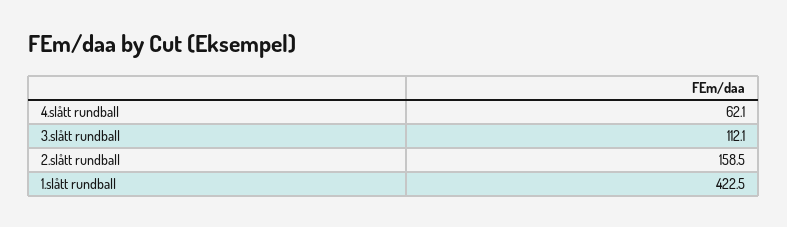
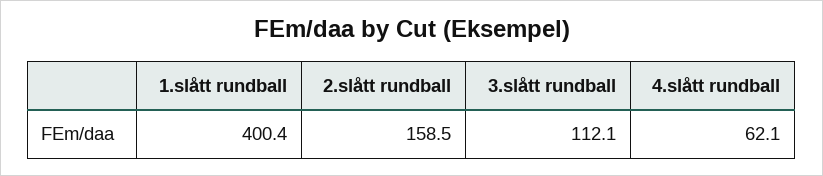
1.slått rundball: 422.5 -> 400.4

